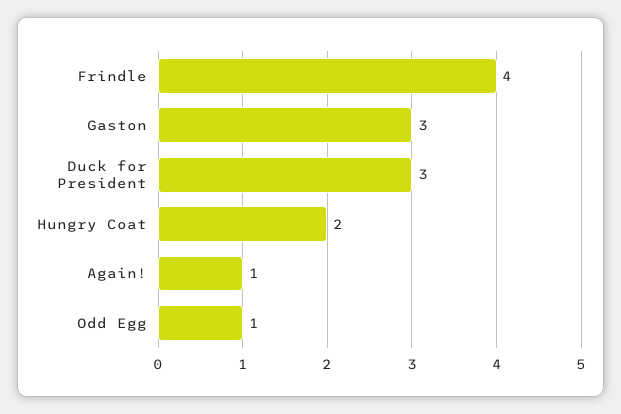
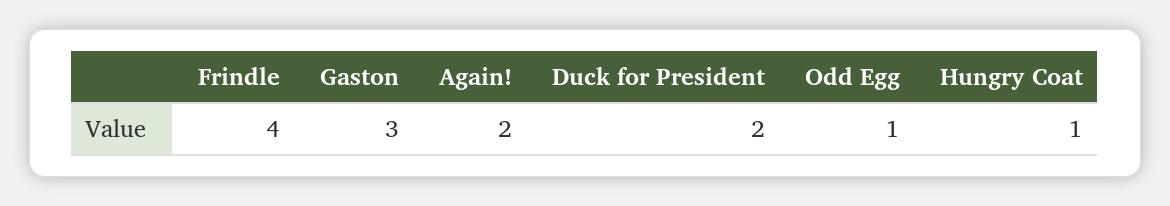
Duck for President: 3 -> 2
Hungry Coat: 2 -> 1
Again!: 1 -> 2

